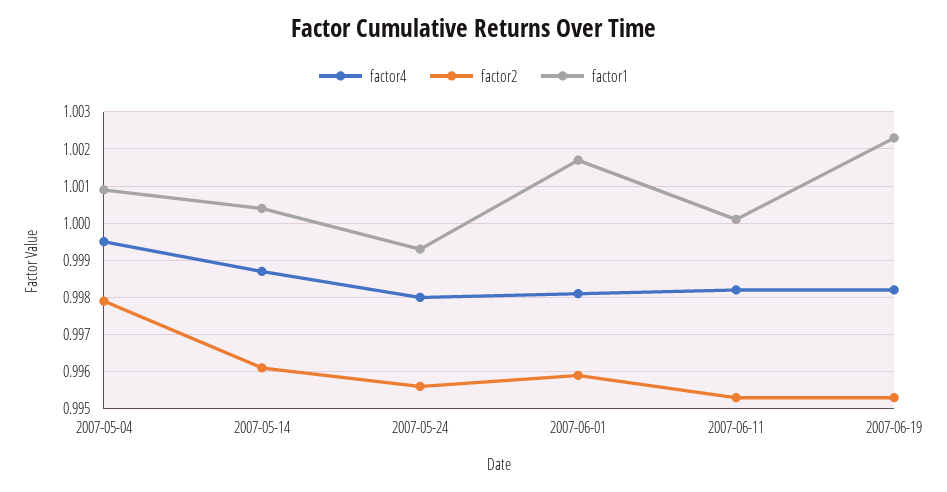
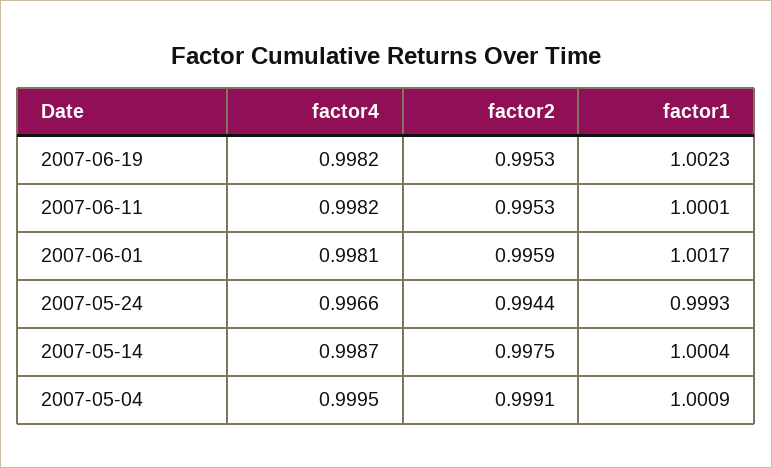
factor2, 2007-05-04: 0.998 -> 0.9991
factor2, 2007-05-14: 0.996 -> 0.9975
factor4, 2007-05-24: 0.998 -> 0.9966
factor2, 2007-05-24: 0.9955 -> 0.9944

